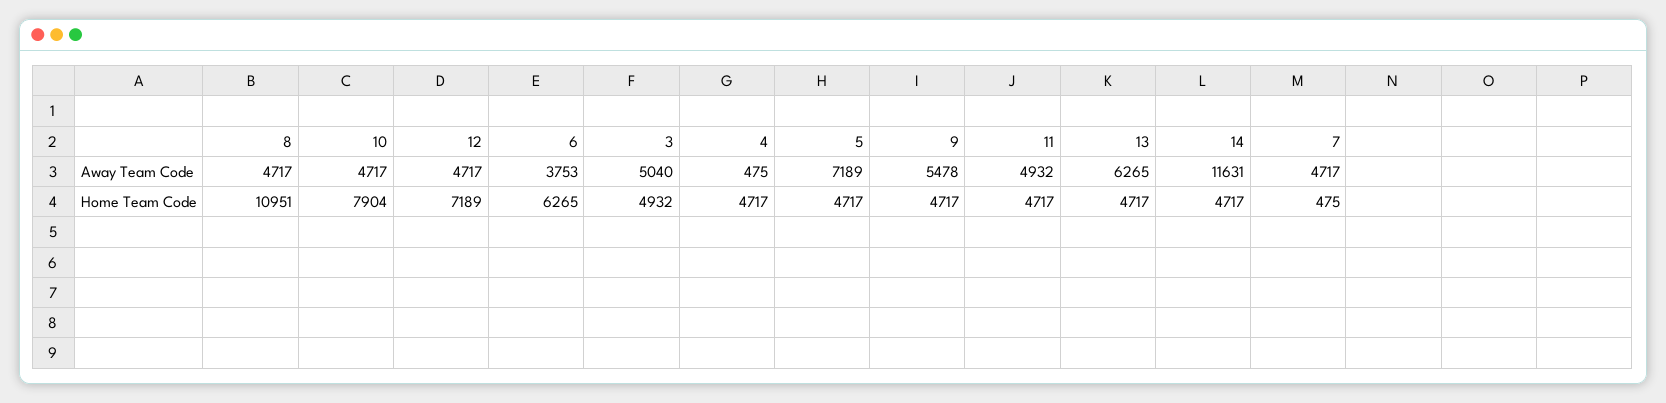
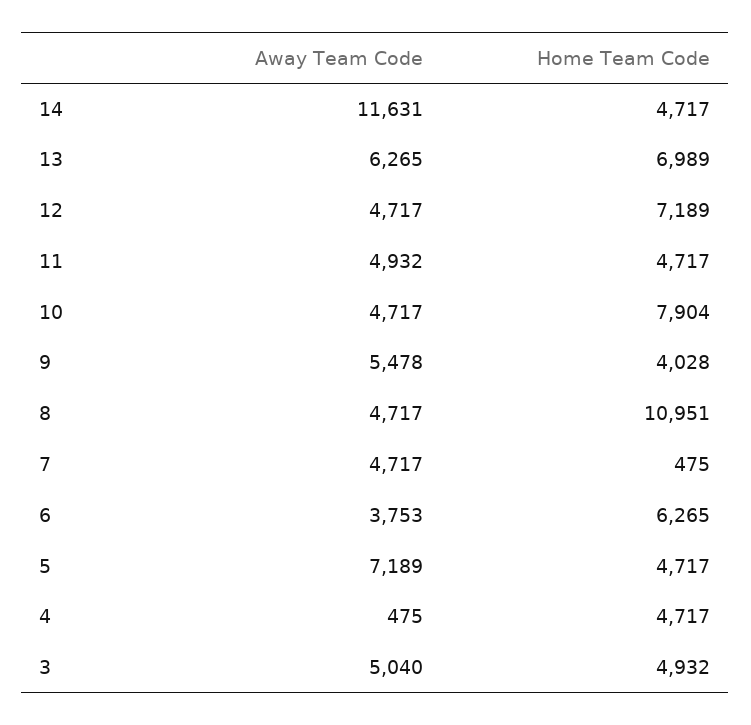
9, Home Team Code: 4717 -> 4028
13, Home Team Code: 4717 -> 6989

